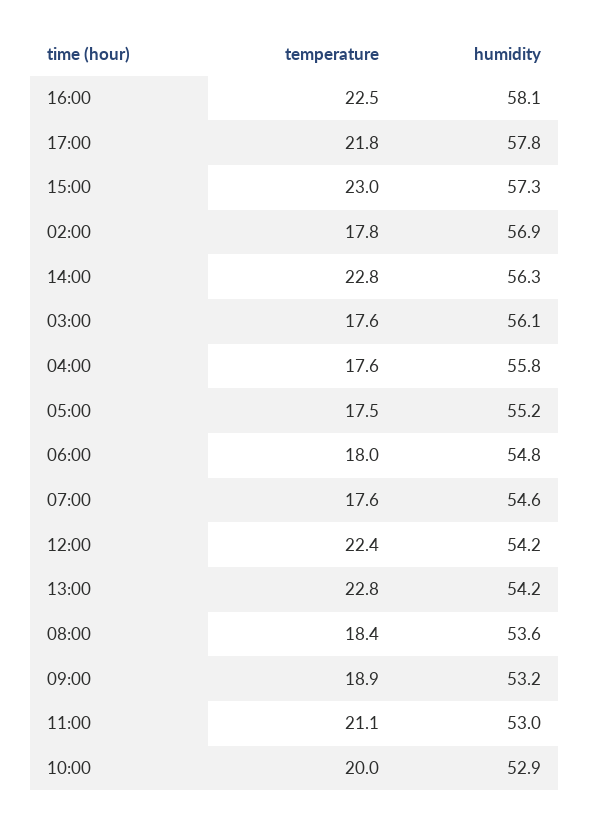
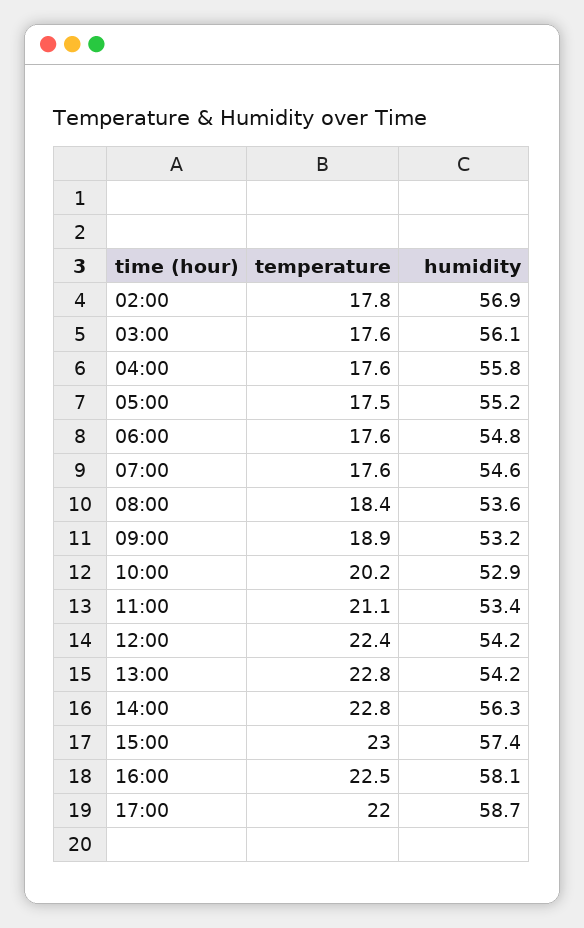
temperature, 17:00: 21.8 -> 22
humidity, 17:00: 57.8 -> 58.7
humidity, 15:00: 57.3 -> 57.4
temperature, 06:00: 18 -> 17.6
humidity, 11:00: 53 -> 53.4
temperature, 10:00: 20 -> 20.2

